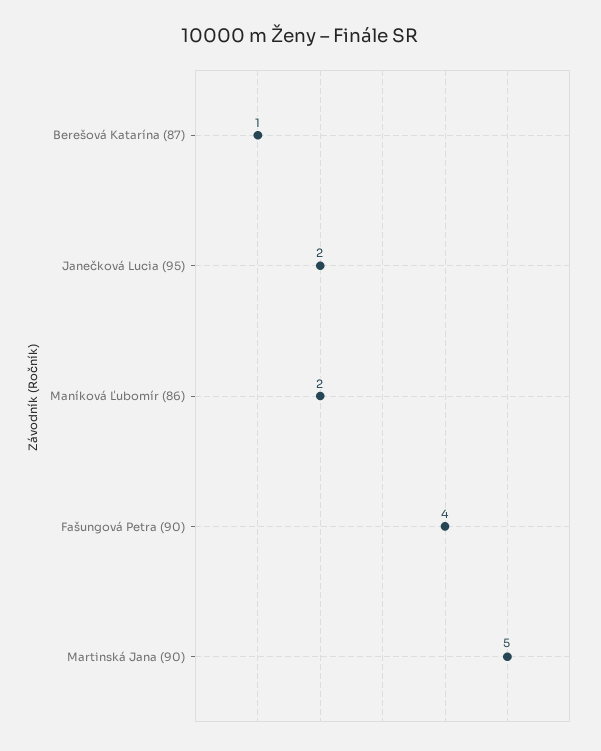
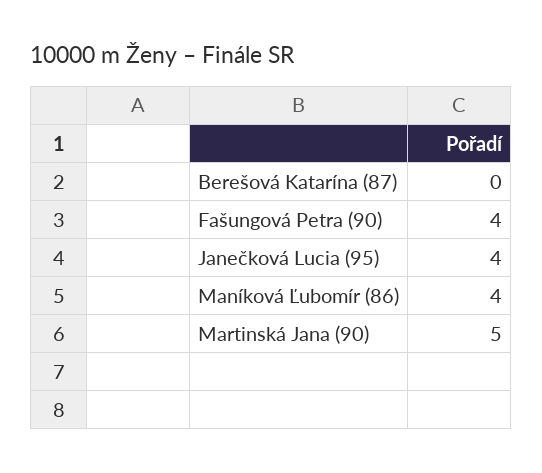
Berešová Katarína (87): 1 -> 0
Janečková Lucia (95): 2 -> 4
Maníková Ľubomír (86): 2 -> 4

